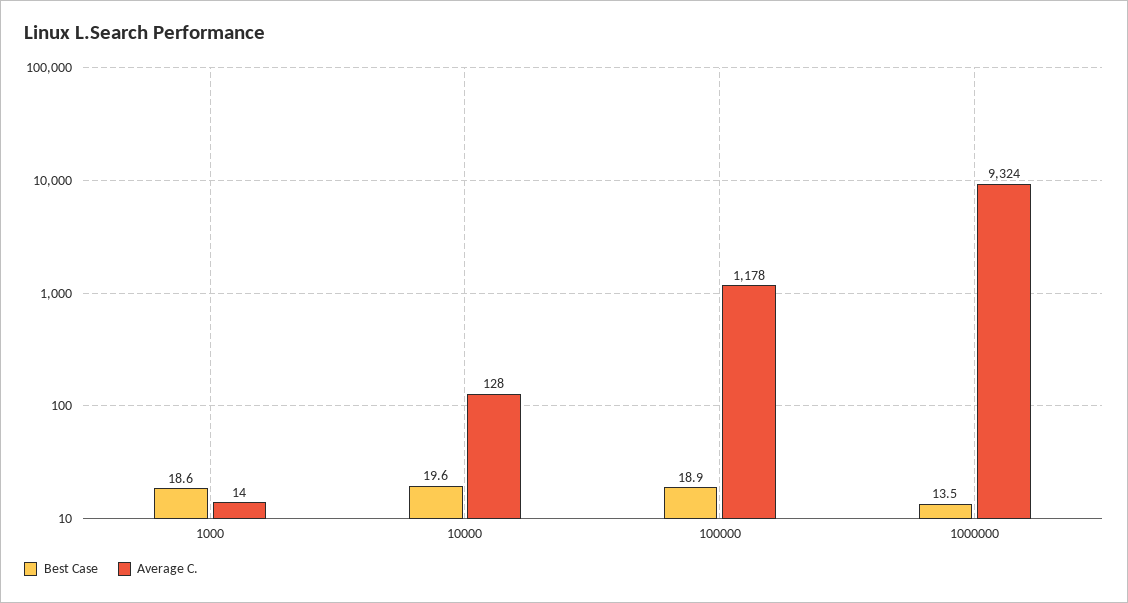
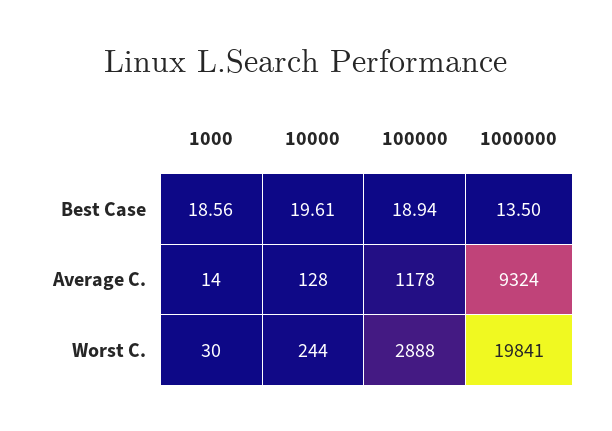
Worst C., 1000: none -> 30
Worst C., 10000: none -> 244
Worst C., 100000: none -> 2888
Worst C., 1000000: none -> 19841

